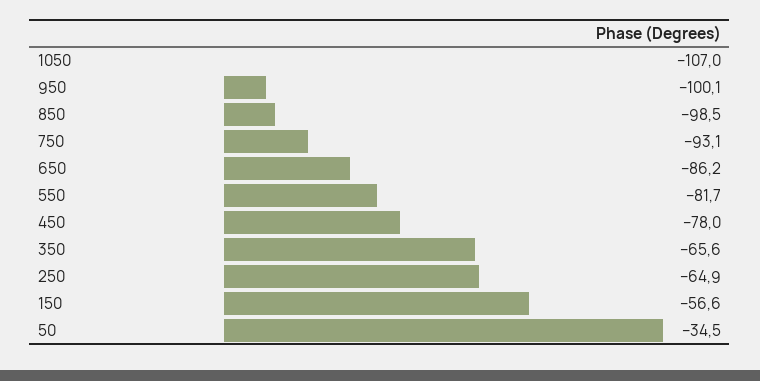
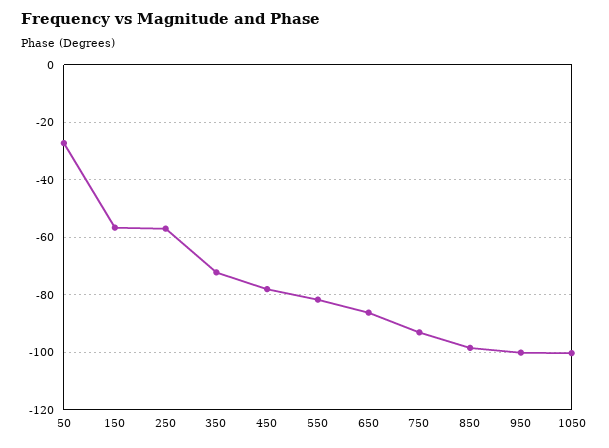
1050: -107 -> -100
350: -65.6 -> -72.5
250: -64.9 -> -57.5
50: -34.5 -> -27.5

